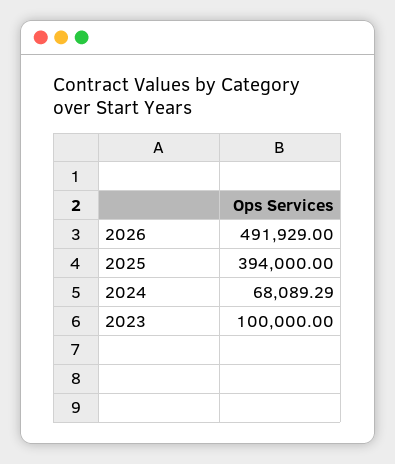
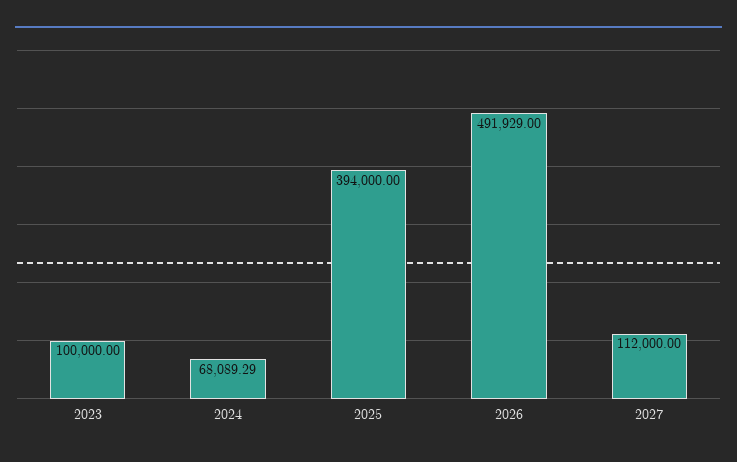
2027: none -> 112000

